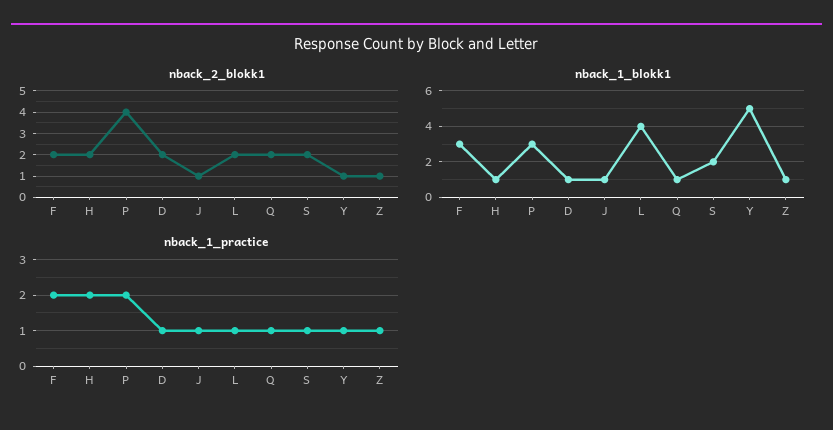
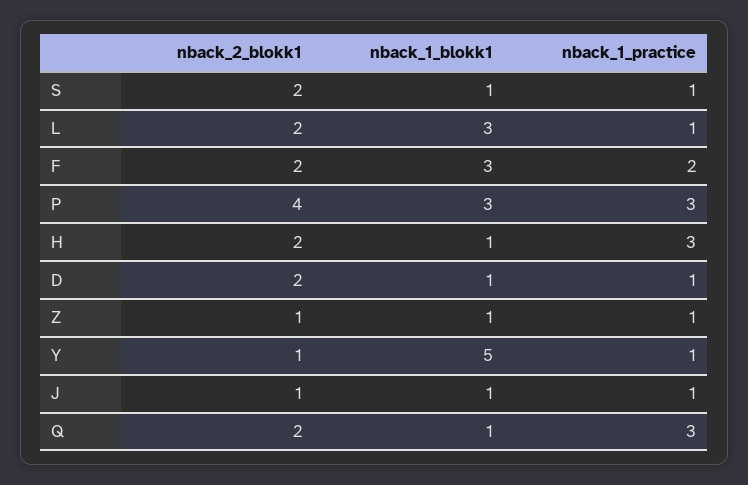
nback_1_blokk1, L: 4 -> 3
nback_1_blokk1, S: 2 -> 1
nback_1_practice, H: 2 -> 3
nback_1_practice, P: 2 -> 3
nback_1_practice, Q: 1 -> 3

